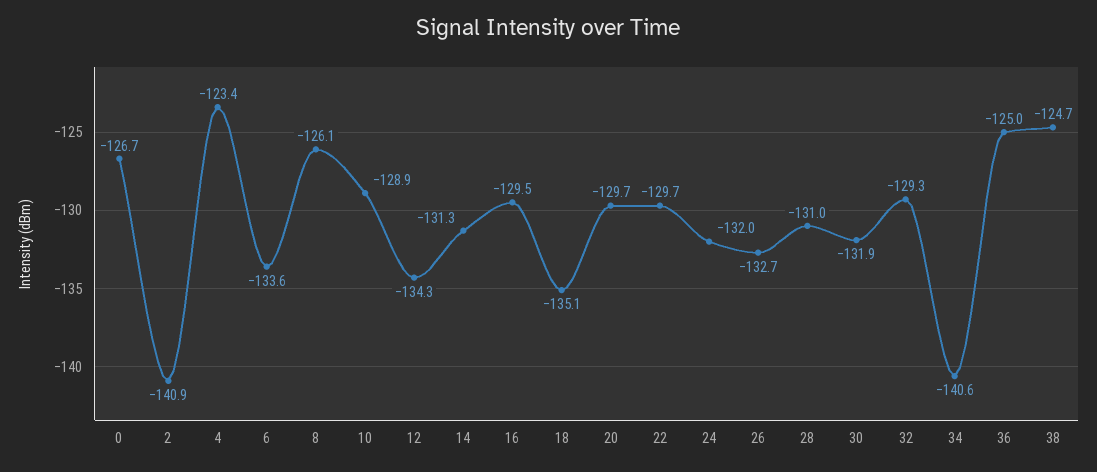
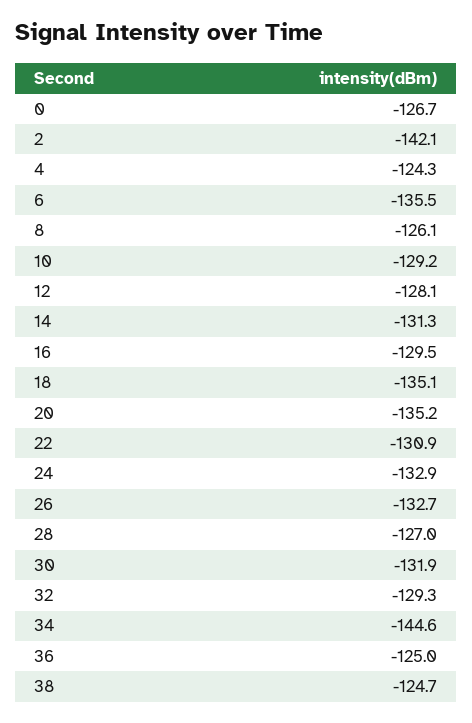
2: -140.9 -> -142.1
4: -123.4 -> -124.3
6: -133.6 -> -135.5
10: -128.9 -> -129.2
12: -134.3 -> -128.1
20: -129.7 -> -135.2
22: -129.7 -> -130.9
24: -132 -> -132.9
28: -131 -> -127
34: -140.6 -> -144.6

